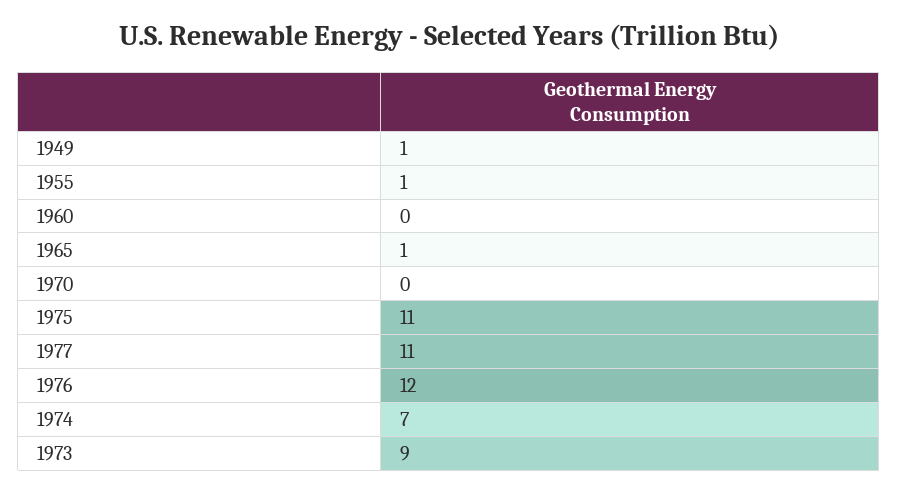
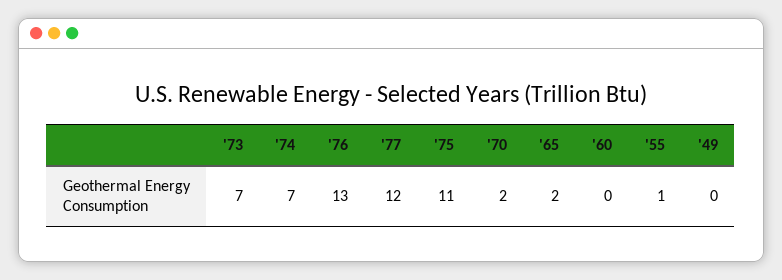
1949: 1 -> 0
1965: 1 -> 2
1970: 0 -> 2
1977: 11 -> 12
1976: 12 -> 13
1973: 9 -> 7

